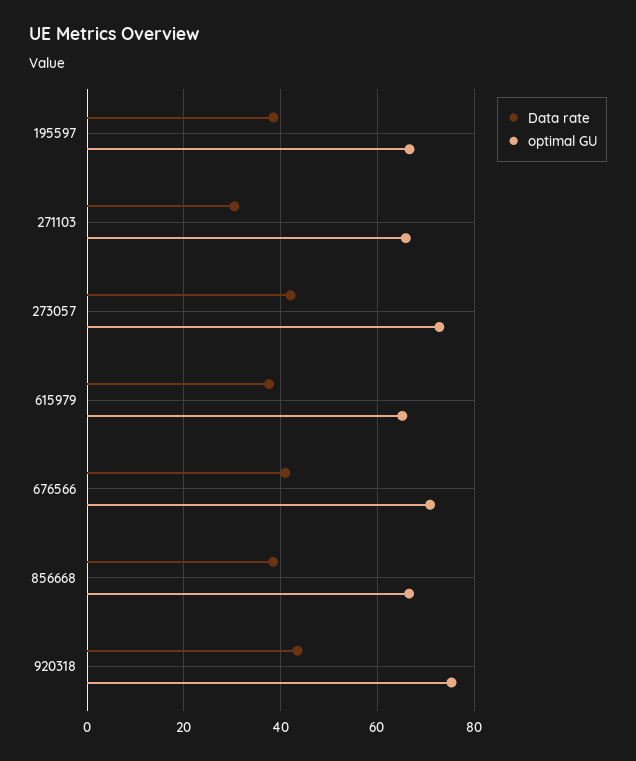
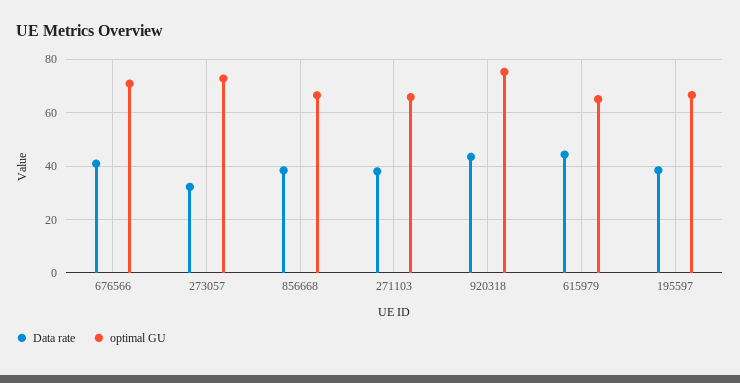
Data rate, 271103: 30 -> 37.5
Data rate, 273057: 42 -> 32.5
Data rate, 615979: 38 -> 45

